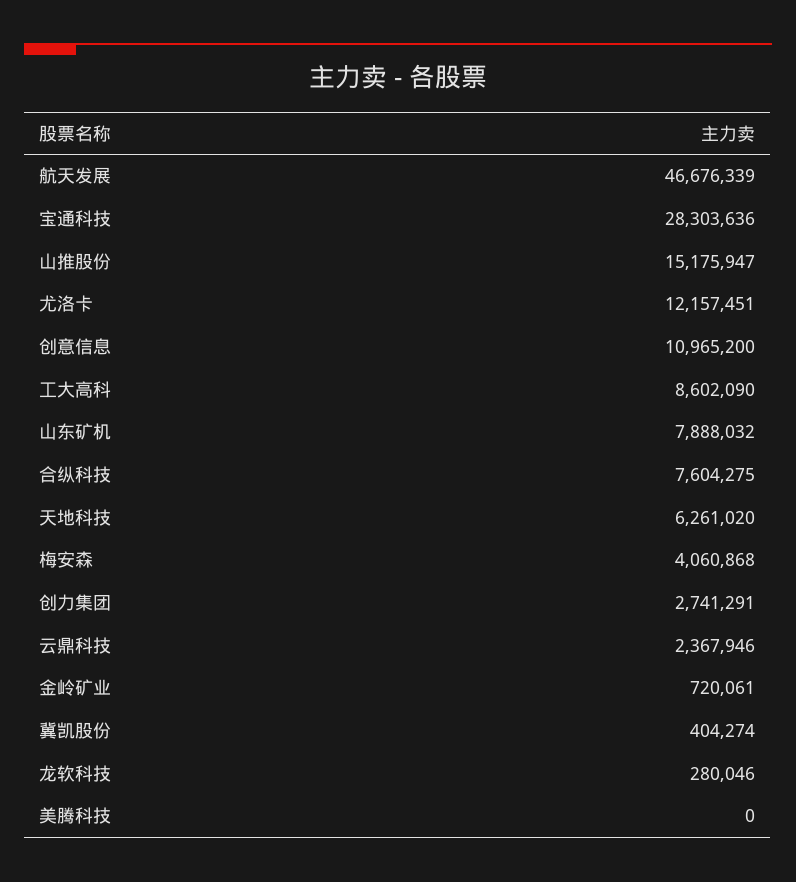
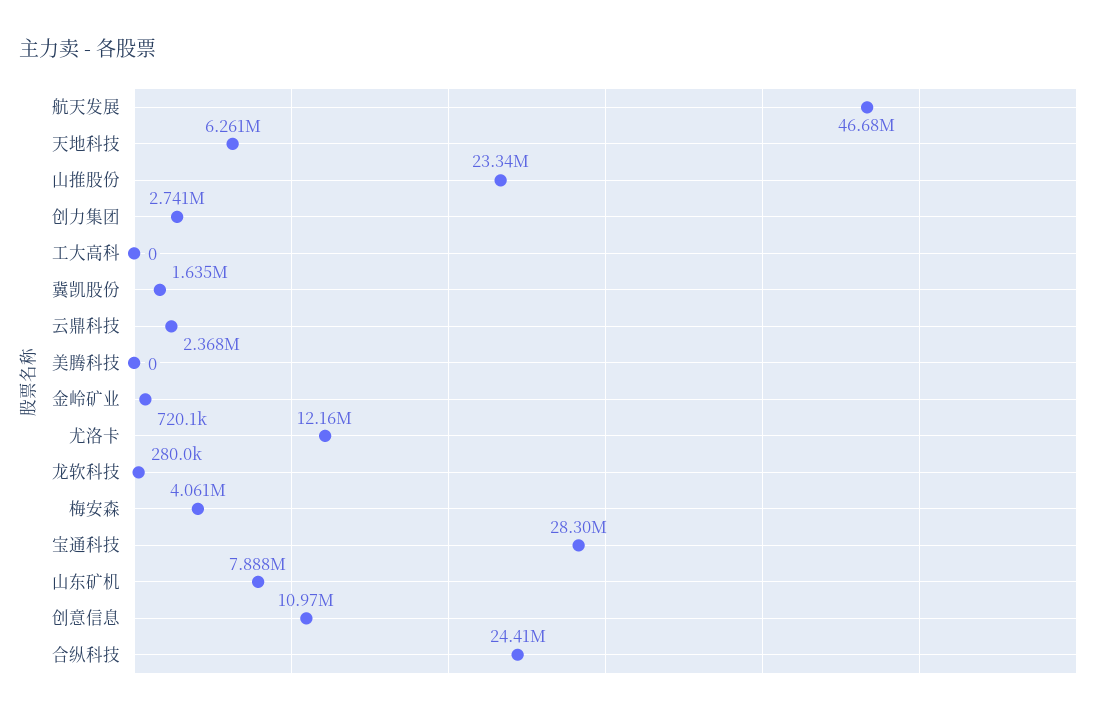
山推股份: 15175947 -> 23340000
工大高科: 8602090 -> 0
合纵科技: 7604275 -> 24410000
冀凯股份: 404274 -> 1635000

